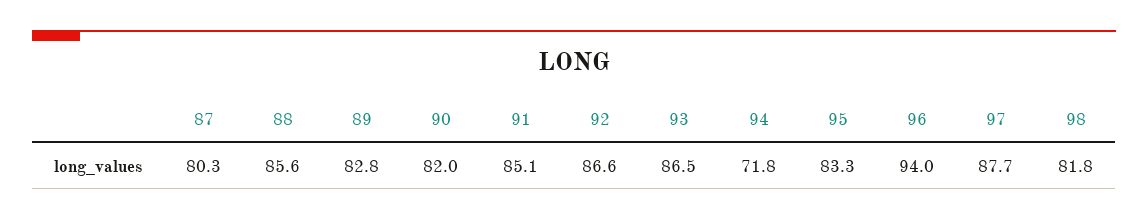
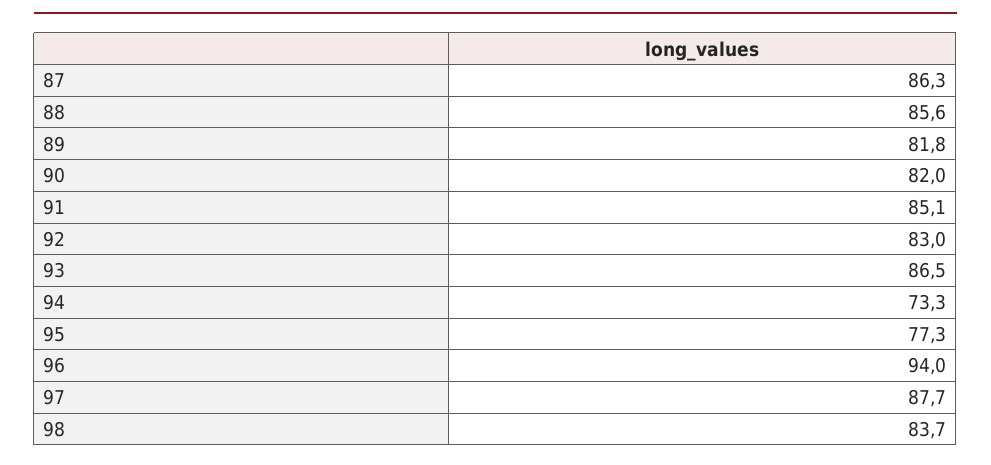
87: 80.3 -> 86.3
89: 82.8 -> 81.8
92: 86.6 -> 83
94: 71.8 -> 73.3
95: 83.3 -> 77.3
98: 81.8 -> 83.7

